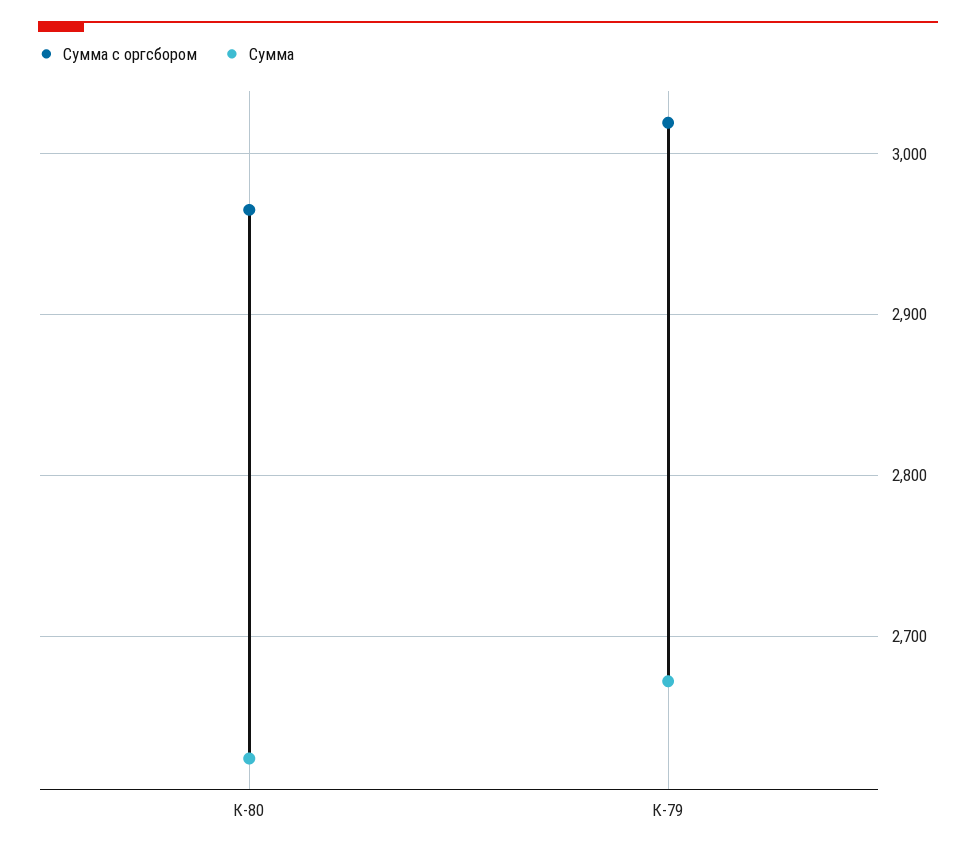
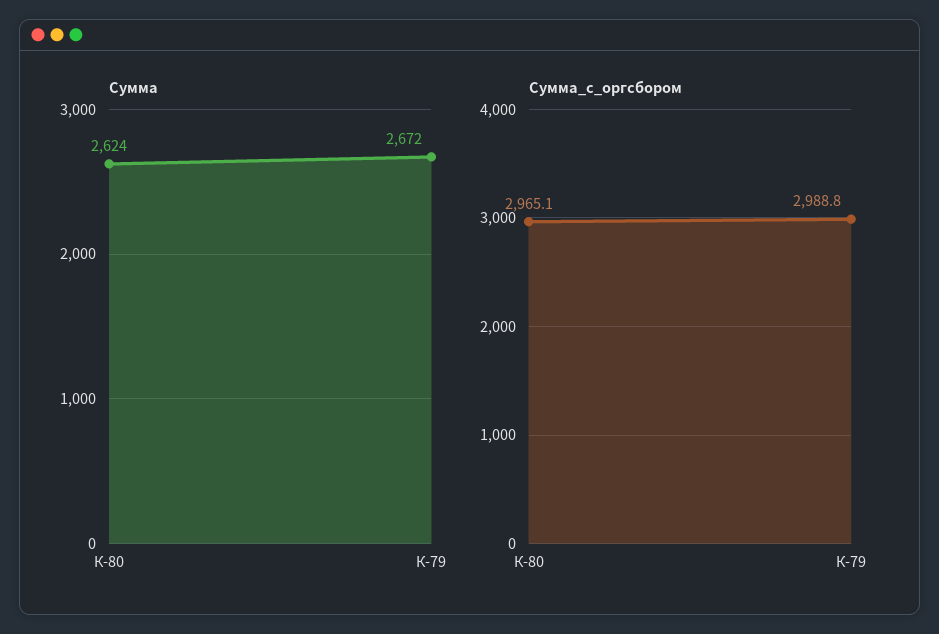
Сумма с оргсбором, К-79: 3020 -> 2988.8

